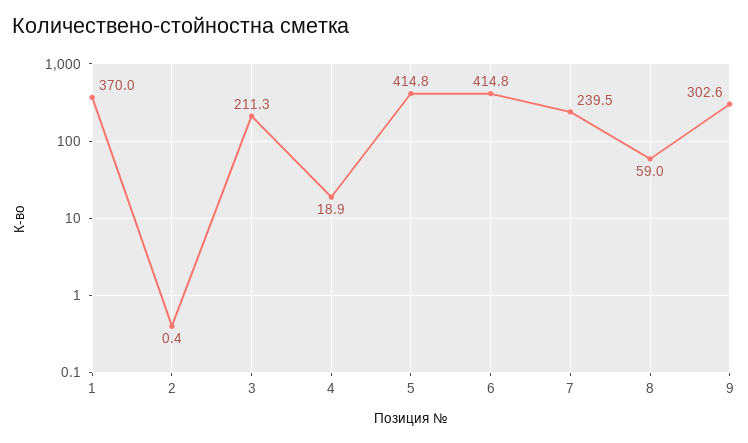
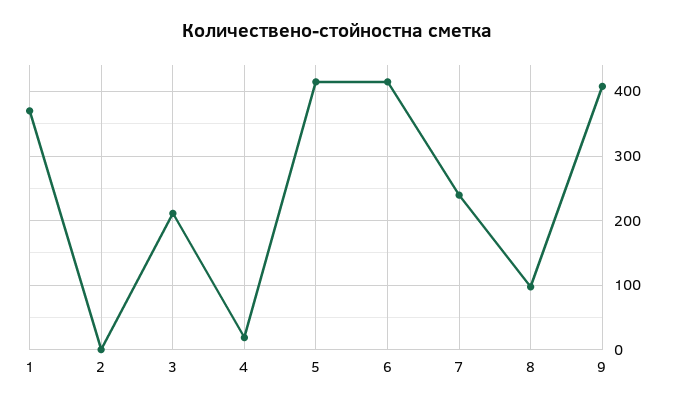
8: 59 -> 100
9: 302.6 -> 410

